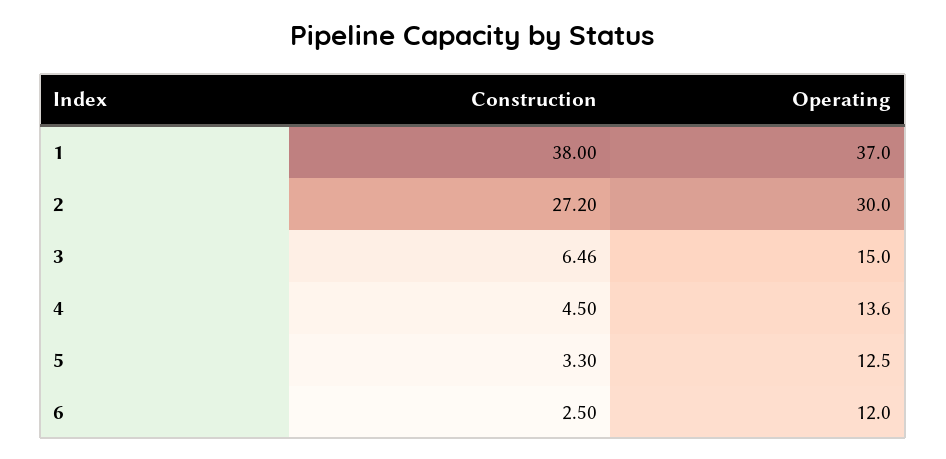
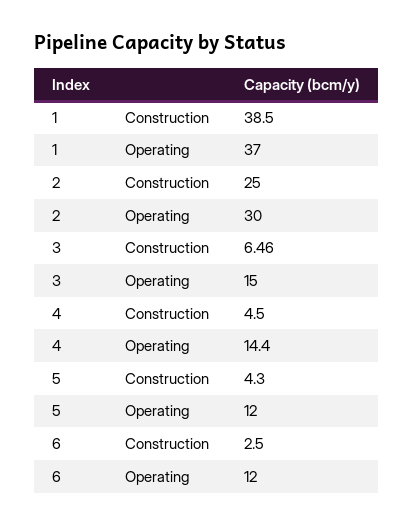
Construction, 1: 38 -> 38.5
Construction, 2: 27.2 -> 25
Operating, 4: 13.6 -> 14.4
Construction, 5: 3.3 -> 4.3
Operating, 5: 12.5 -> 12

